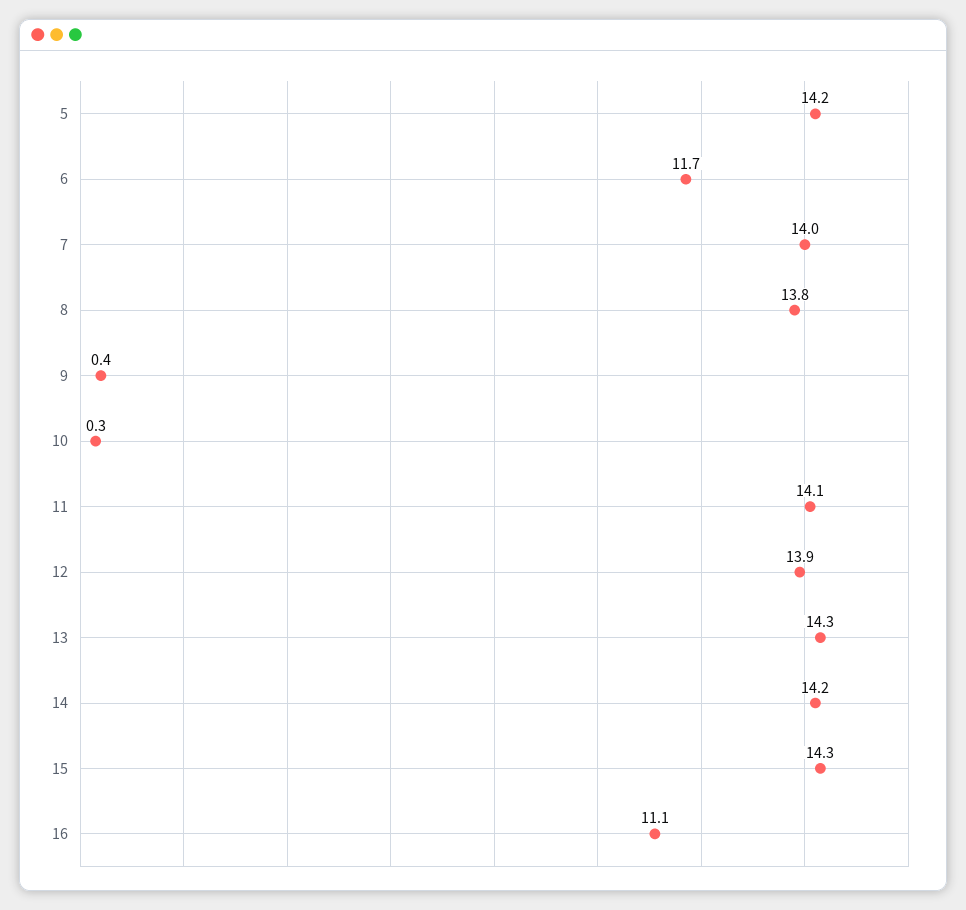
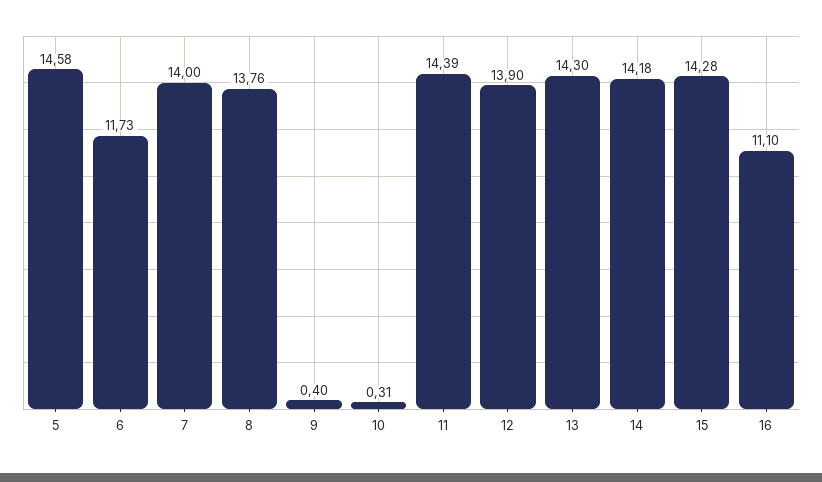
5: 14.2 -> 14.58
11: 14.1 -> 14.39

